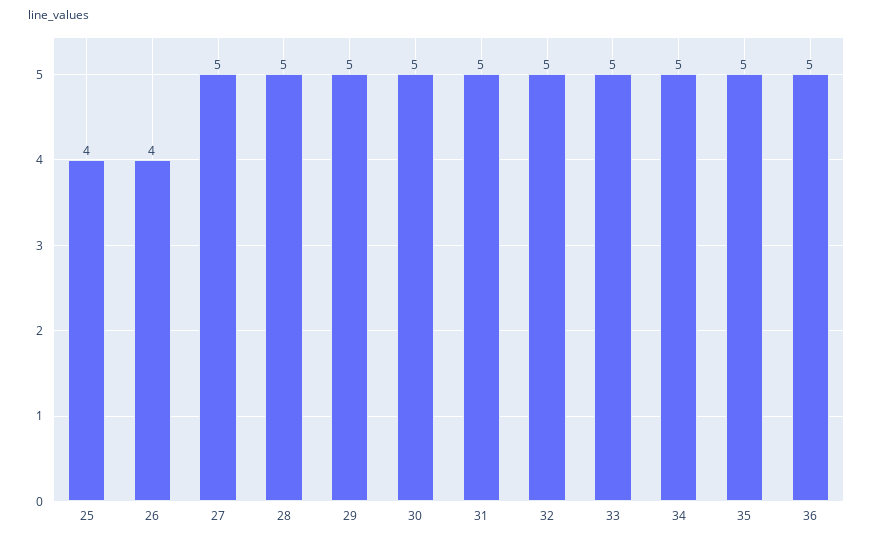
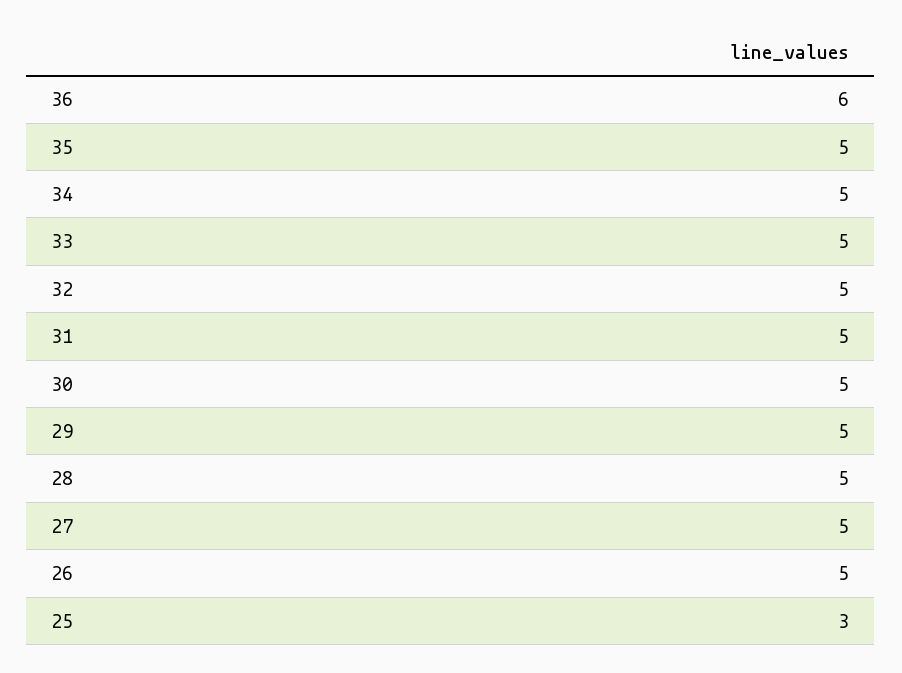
25: 4 -> 3
26: 4 -> 5
36: 5 -> 6

